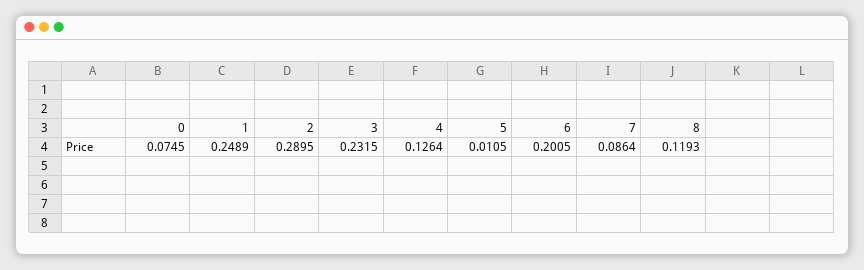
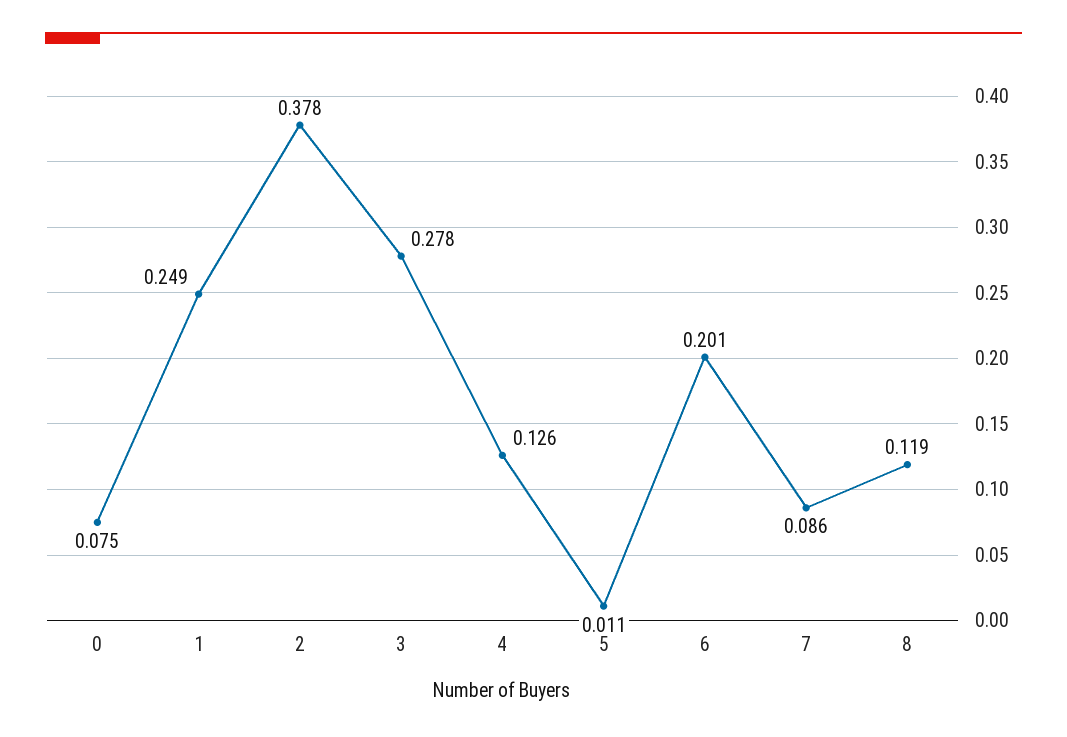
2: 0.2895 -> 0.378
3: 0.2315 -> 0.278

